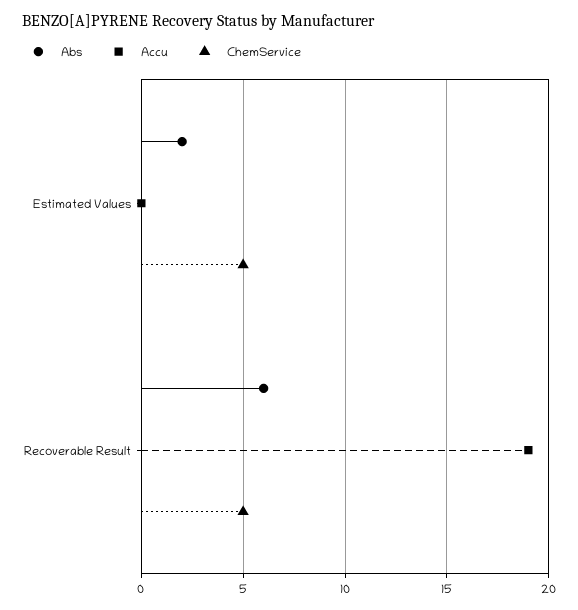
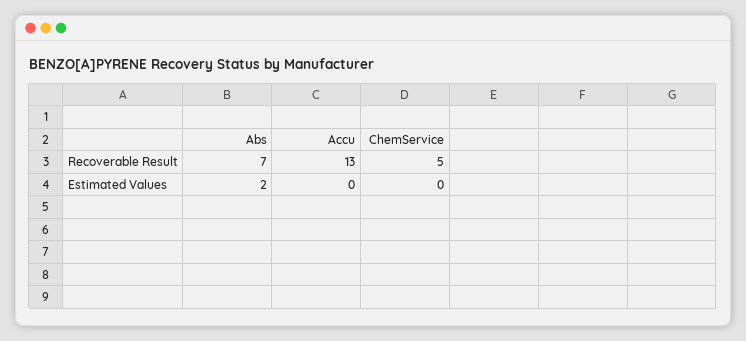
ChemService, Estimated Values: 5 -> 0
Abs, Recoverable Result: 6 -> 7
Accu, Recoverable Result: 19 -> 13

